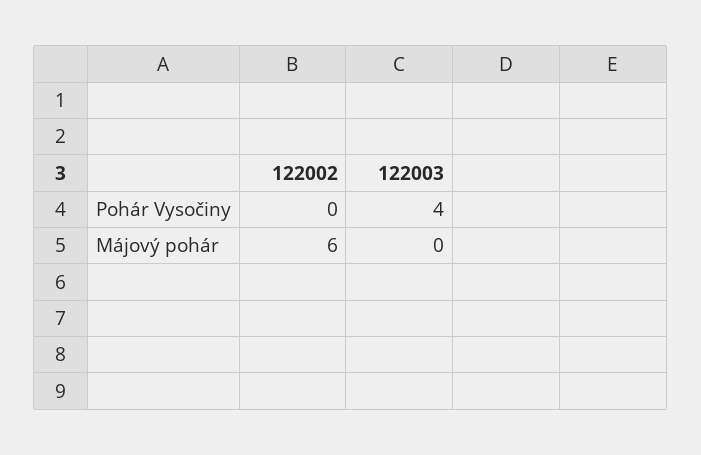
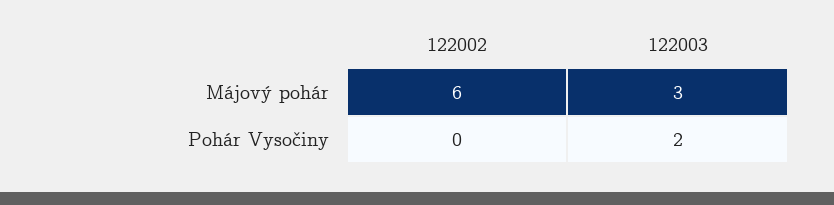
122003, Pohár Vysočiny: 4 -> 2
122003, Májový pohár: 0 -> 3

